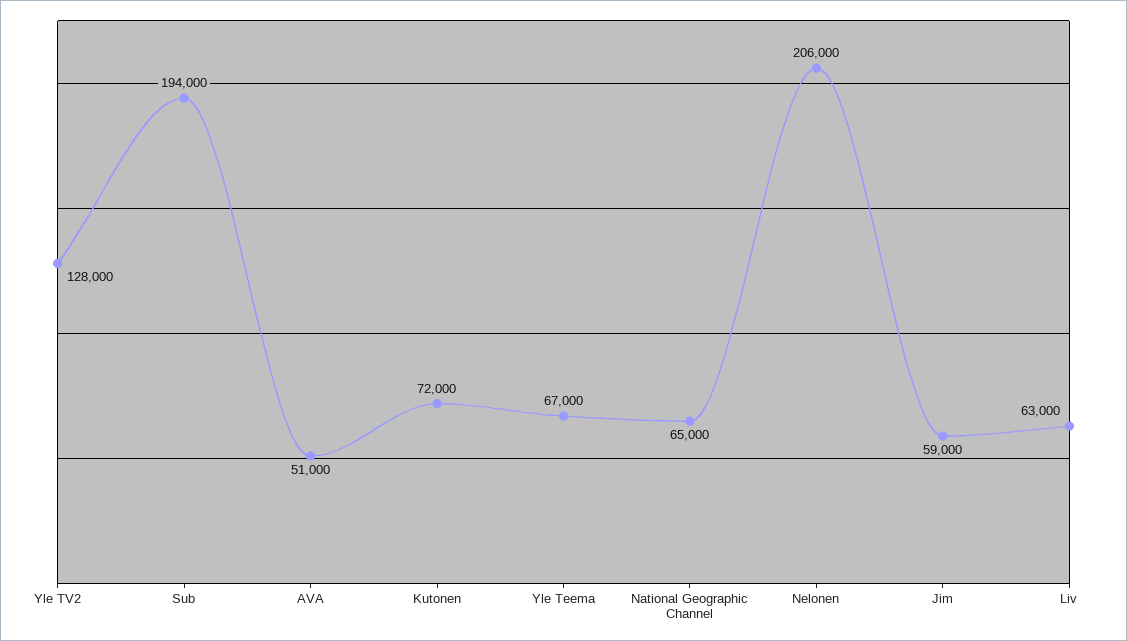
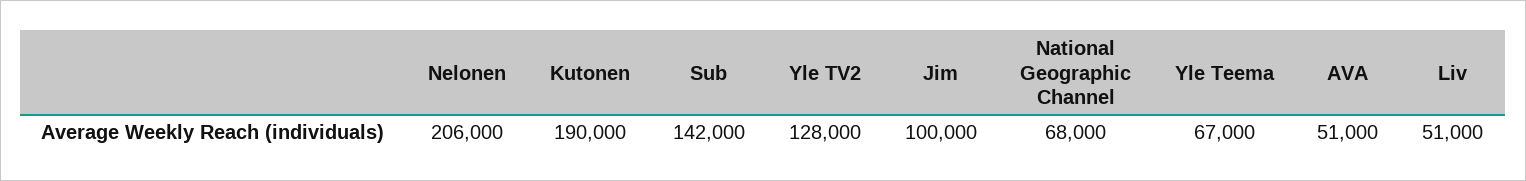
Sub: 194000 -> 142000
Kutonen: 72000 -> 190000
National Geographic Channel: 65000 -> 68000
Jim: 59000 -> 100000
Liv: 63000 -> 51000

